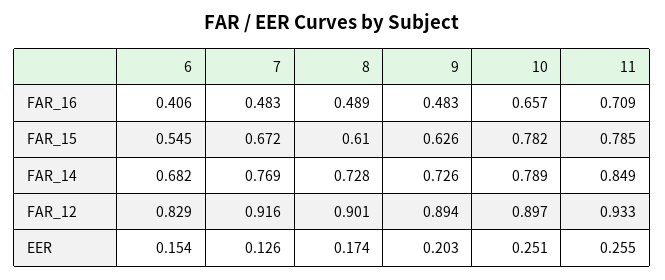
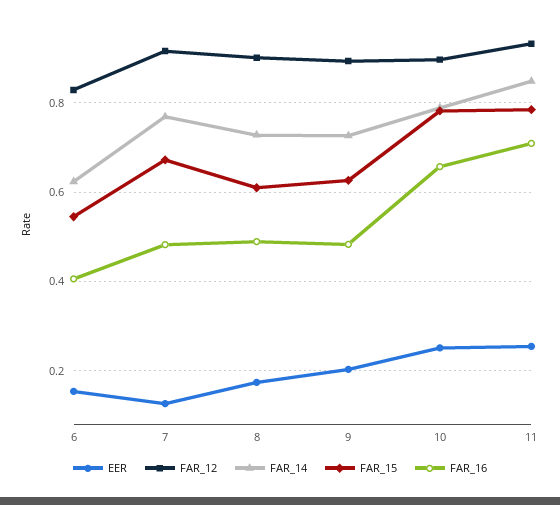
FAR_14, 6: 0.682 -> 0.62

